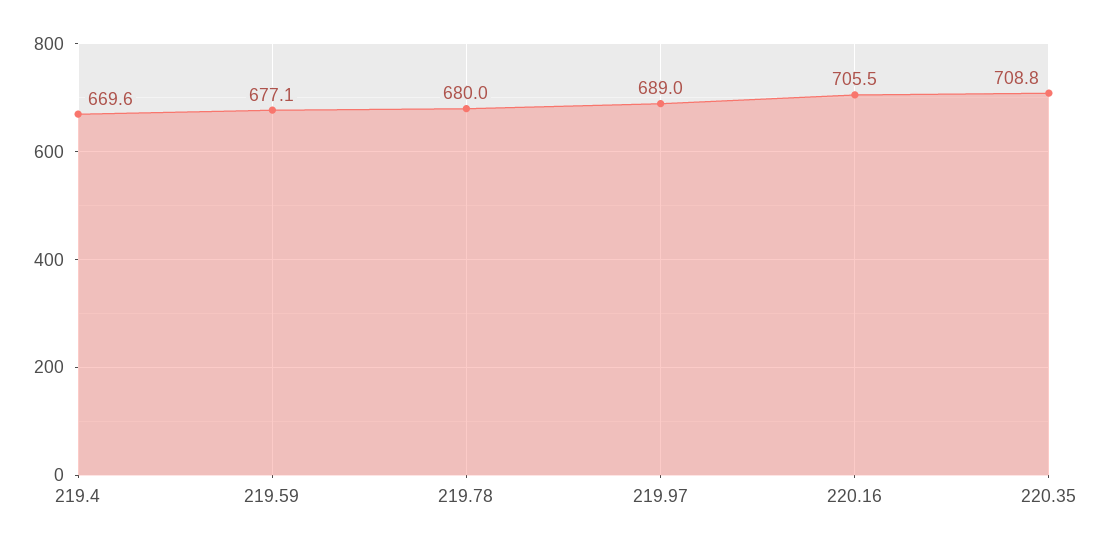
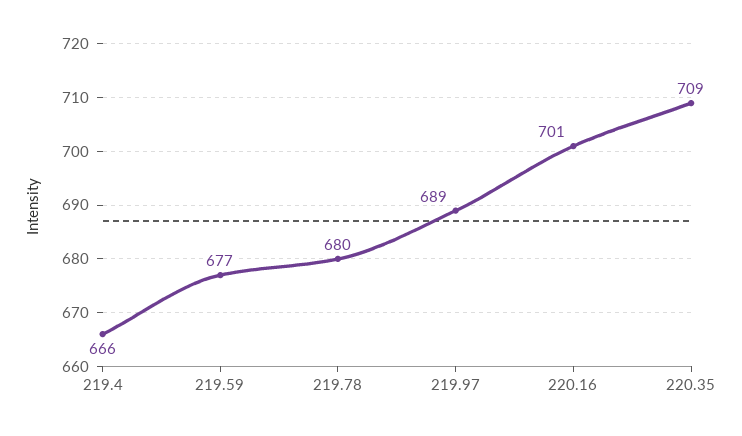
219.4: 669.6 -> 666
220.16: 705.5 -> 701

